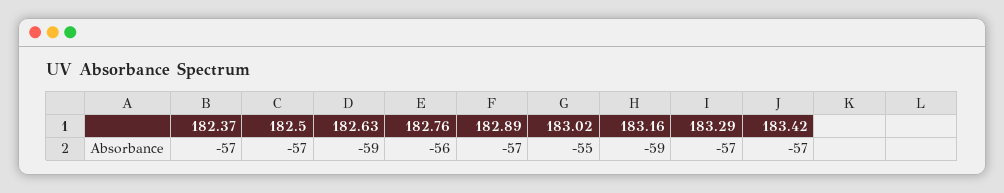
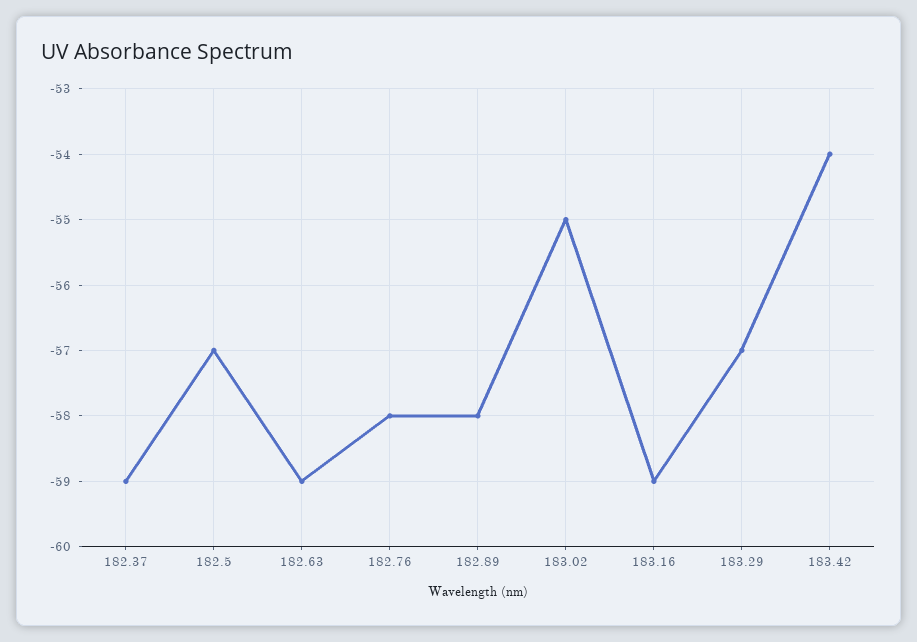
182.37: -57 -> -59
182.76: -56 -> -58
182.89: -57 -> -58
183.42: -57 -> -54

